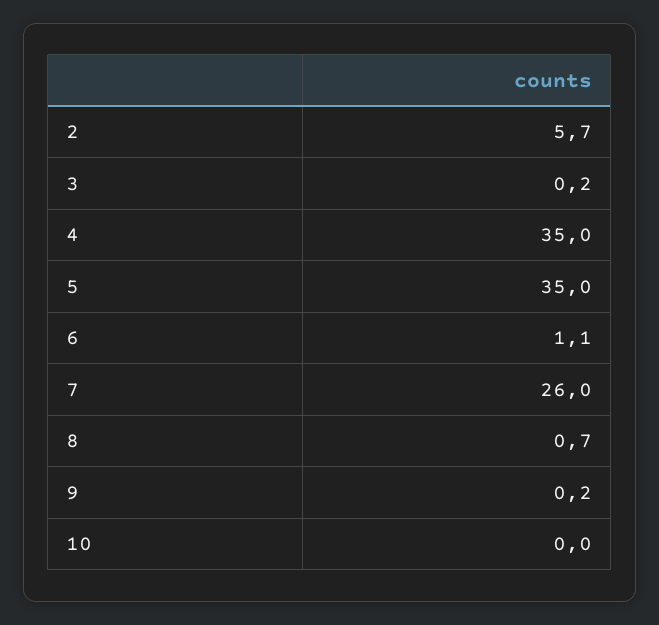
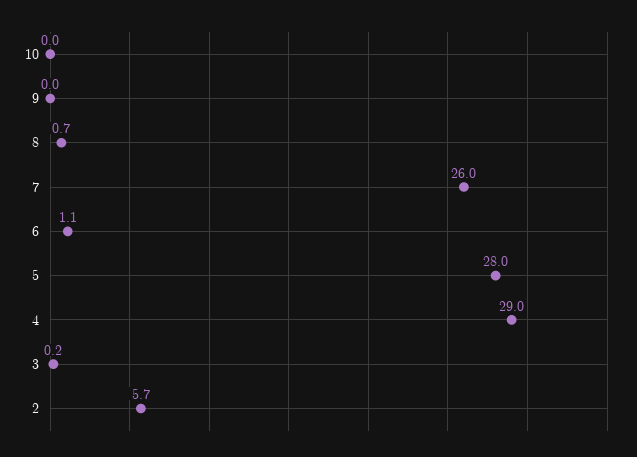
4: 35 -> 29
5: 35 -> 28
9: 0.2 -> 0

